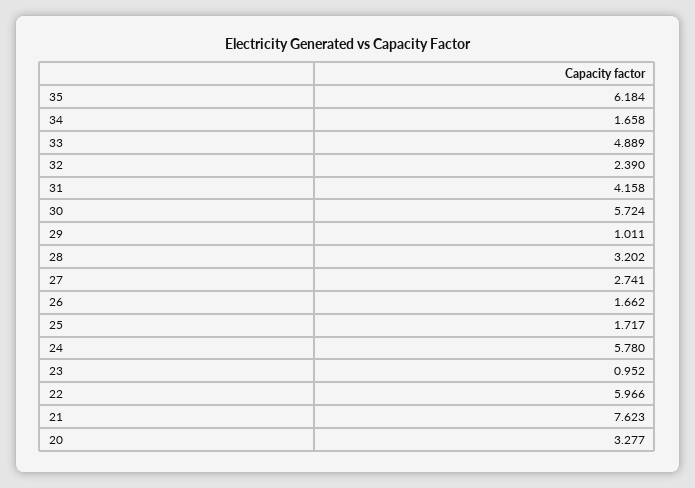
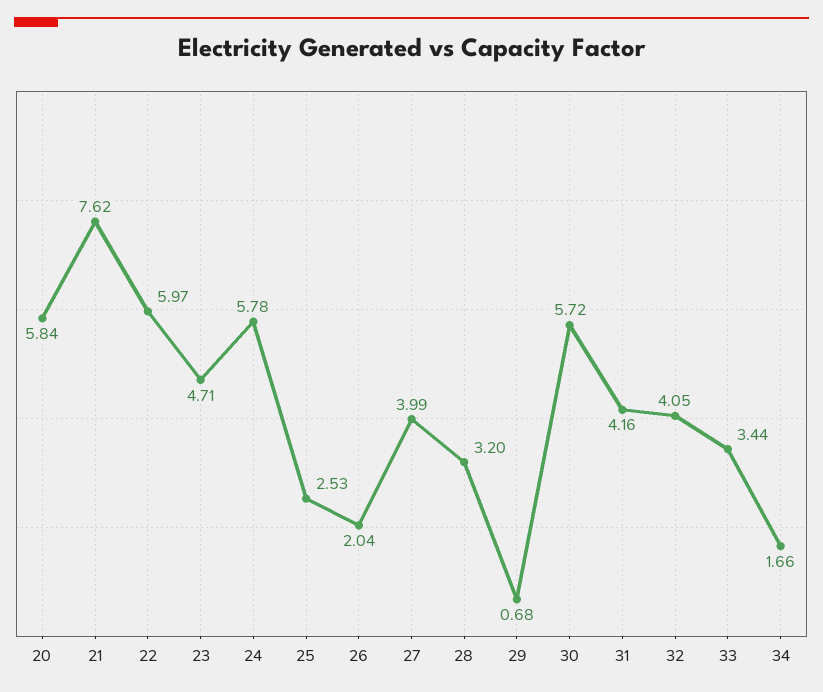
35: 6.184 -> none
33: 4.889 -> 3.44
32: 2.39 -> 4.05
29: 1.011 -> 0.68
27: 2.741 -> 3.99
26: 1.662 -> 2.04
25: 1.717 -> 2.53
23: 0.952 -> 4.71
20: 3.277 -> 5.84

